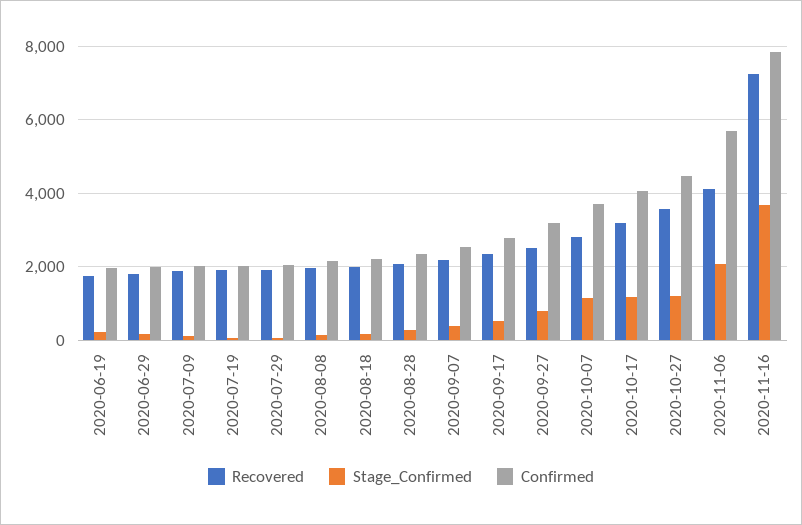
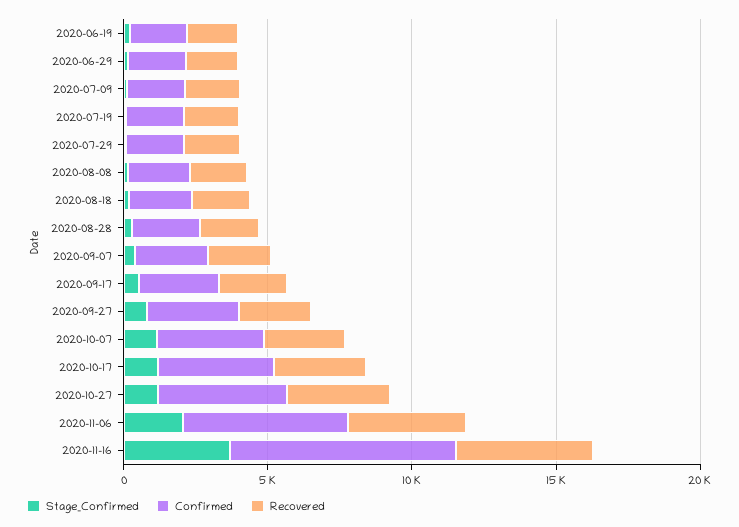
Recovered, 2020-11-16: 7200 -> 5000

